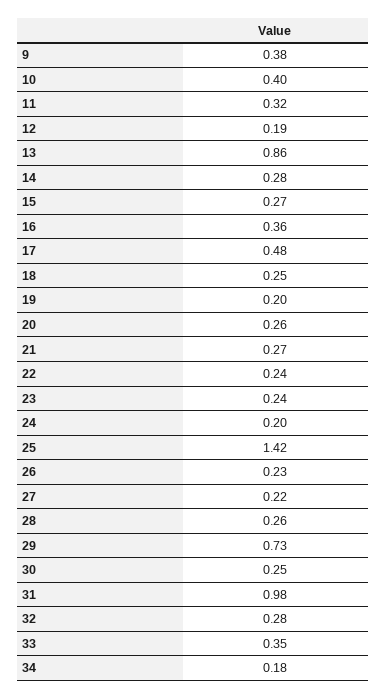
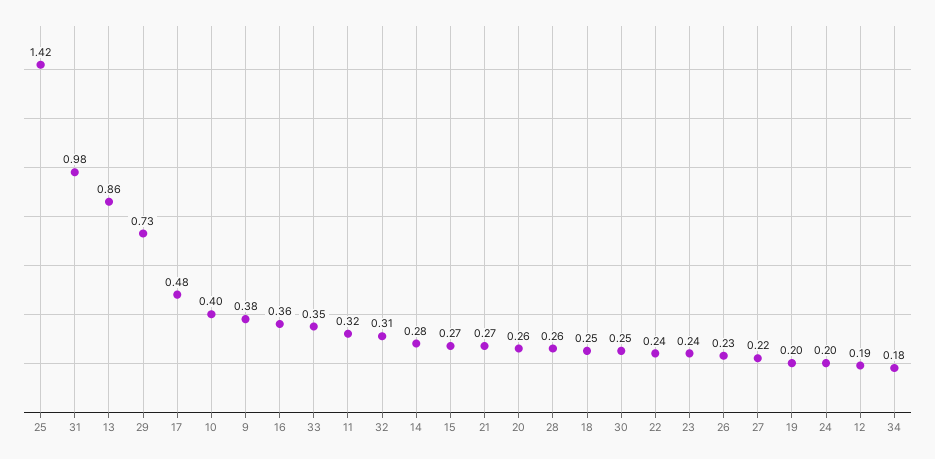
32: 0.28 -> 0.31

